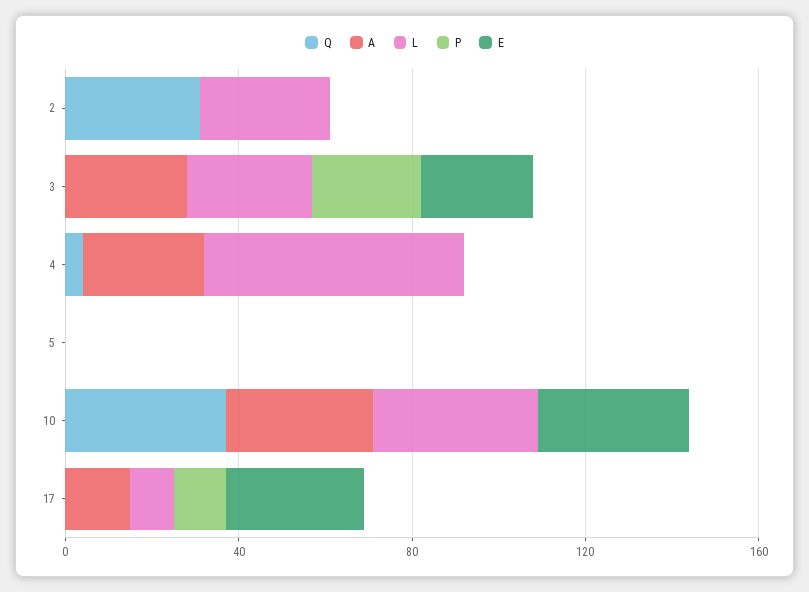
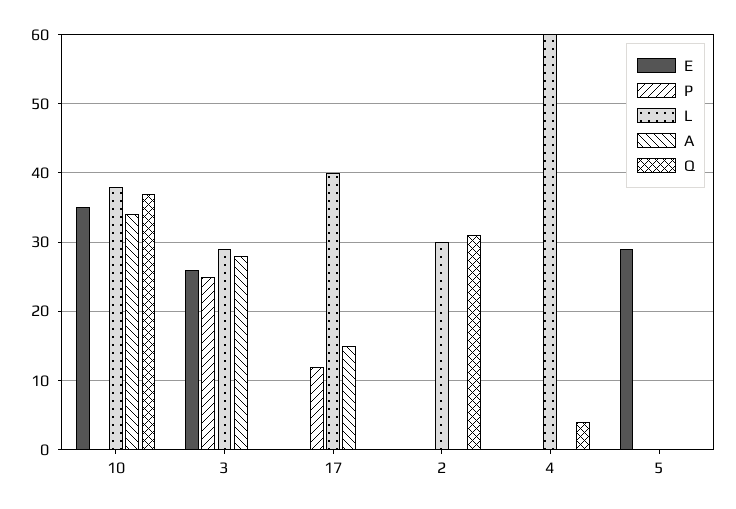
A, 4: 30 -> 0
E, 5: 0 -> 29
L, 17: 10 -> 40
E, 17: 30 -> 0

